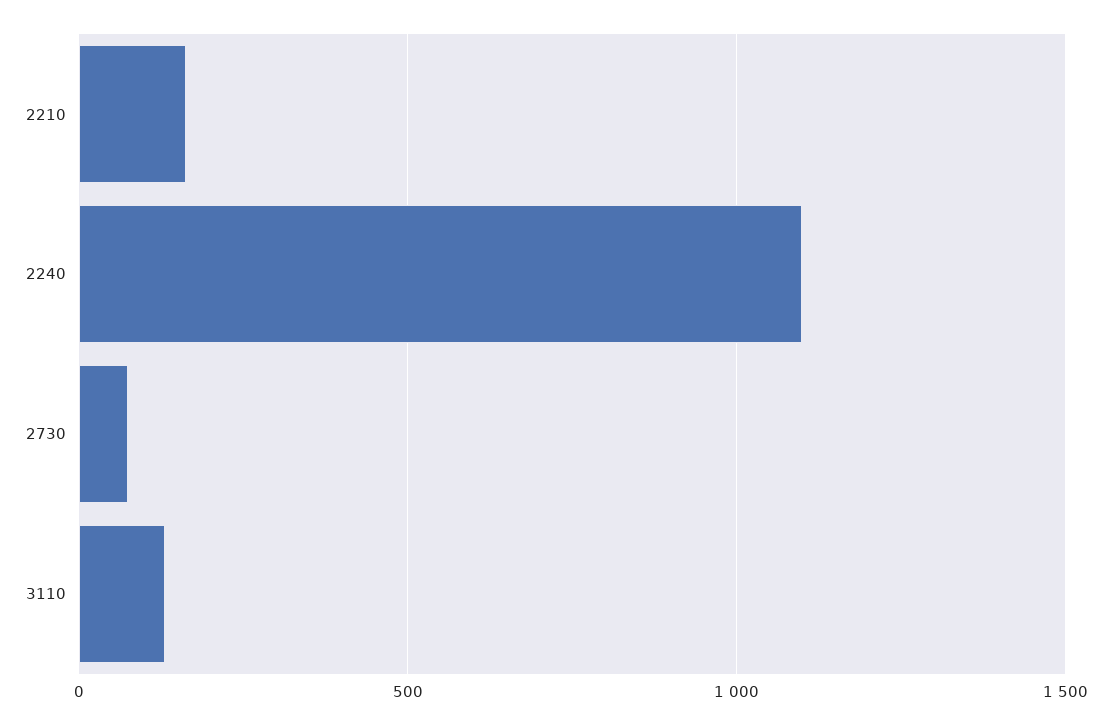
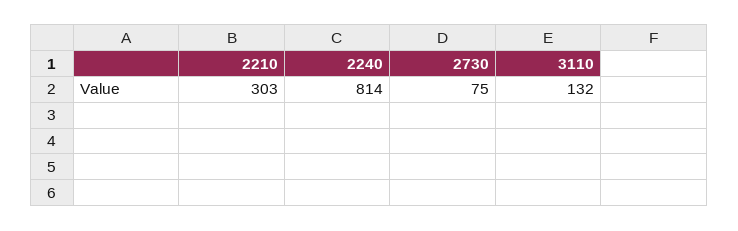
2210: 150 -> 303
2240: 1100 -> 814

